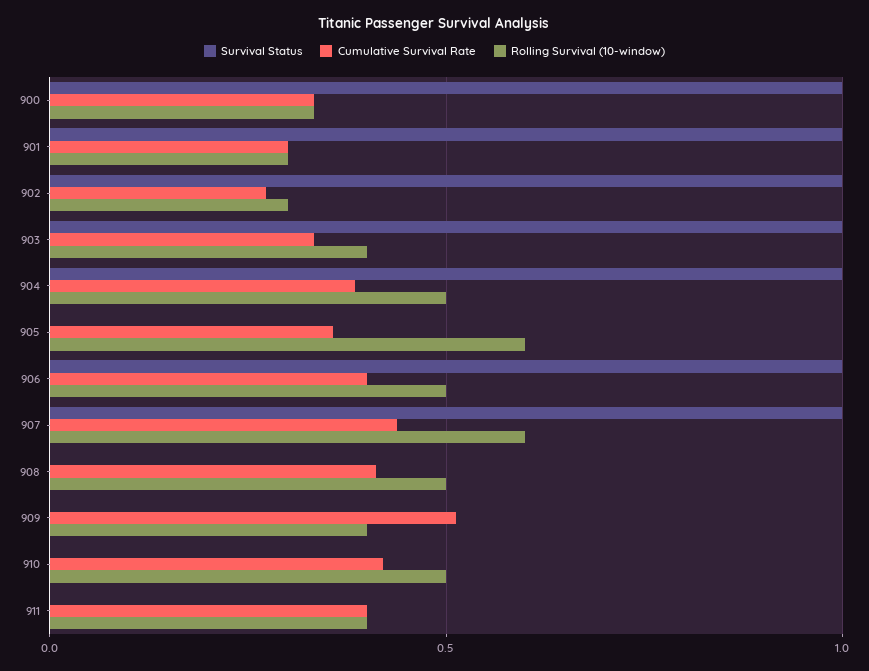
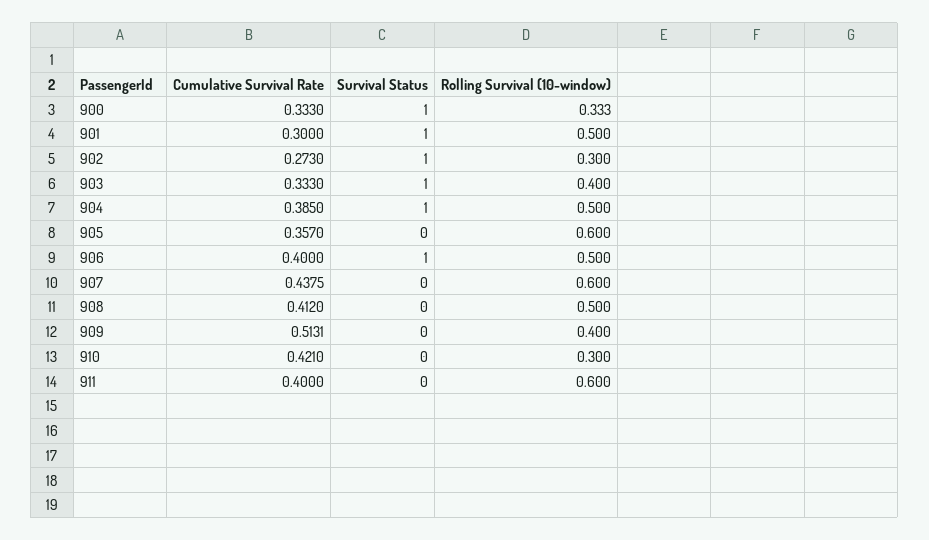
Rolling Survival (10-window), 901: 0.3 -> 0.5
Survival Status, 907: 1 -> 0
Rolling Survival (10-window), 910: 0.5 -> 0.3
Rolling Survival (10-window), 911: 0.4 -> 0.6

